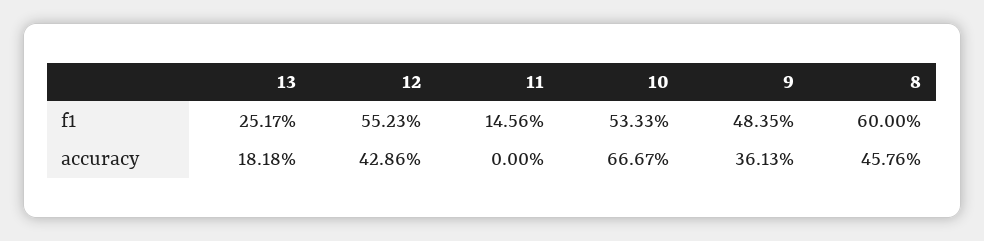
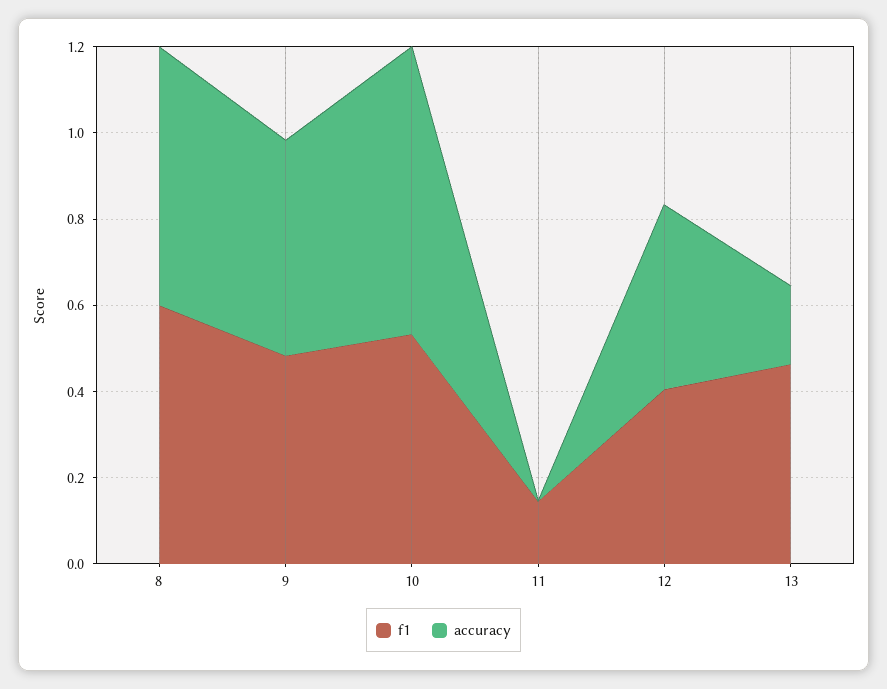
f1, 13: 0.2517 -> 0.45
f1, 12: 0.5523 -> 0.4
accuracy, 9: 0.3613 -> 0.5
accuracy, 8: 0.4576 -> 0.6

